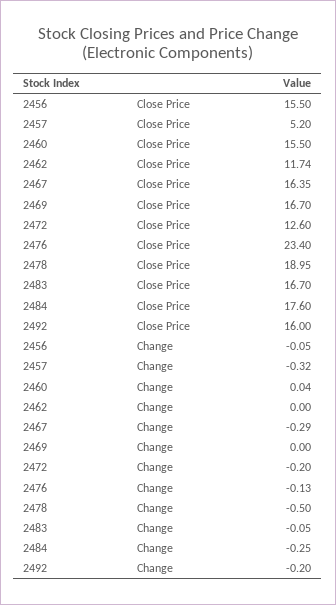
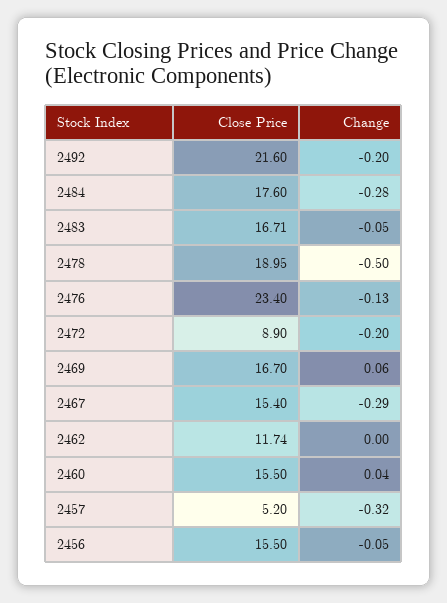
2467, Close Price: 16.35 -> 15.4
2472, Close Price: 12.6 -> 8.9
2483, Close Price: 16.7 -> 16.71
2492, Close Price: 16 -> 21.6
2469, Change: 0 -> 0.06
2484, Change: -0.25 -> -0.28

